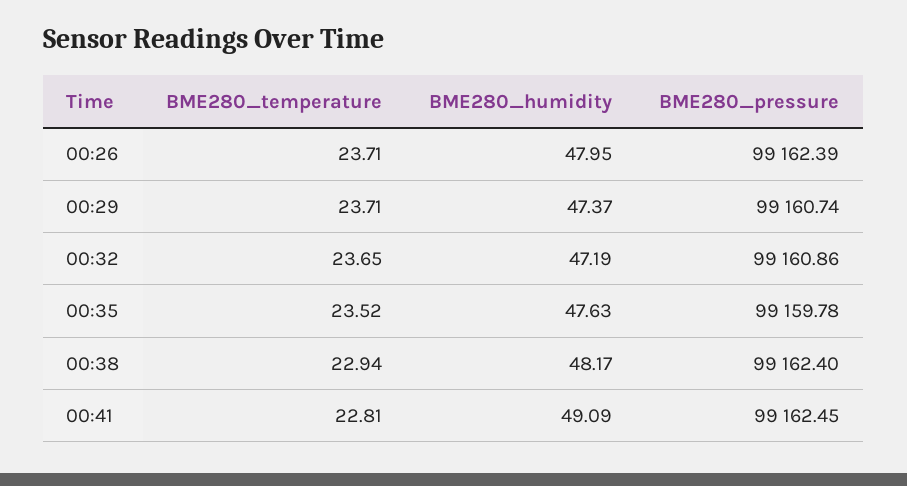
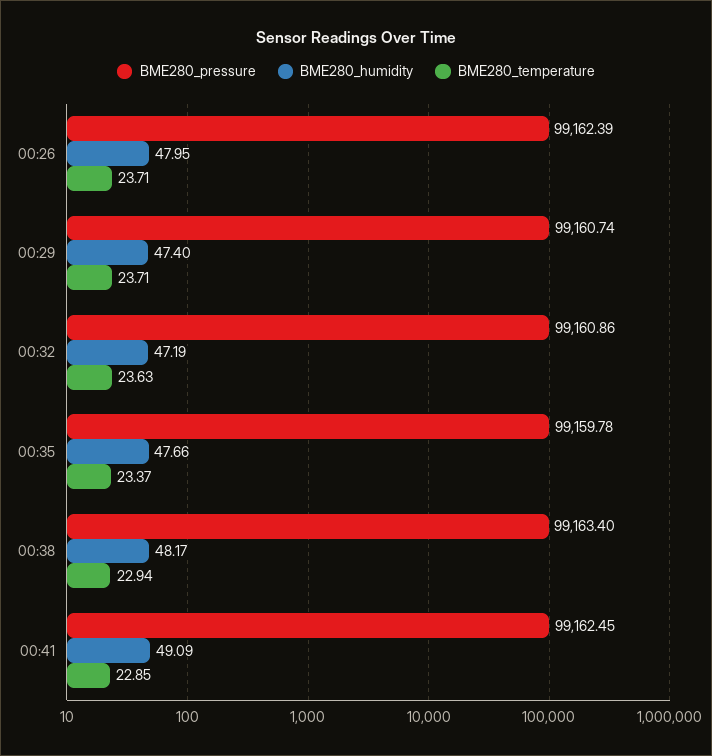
BME280_humidity, 00:29: 47.37 -> 47.4
BME280_temperature, 00:32: 23.65 -> 23.63
BME280_temperature, 00:35: 23.52 -> 23.37
BME280_humidity, 00:35: 47.63 -> 47.66
BME280_pressure, 00:38: 99162.4 -> 99163.4
BME280_temperature, 00:41: 22.81 -> 22.85

